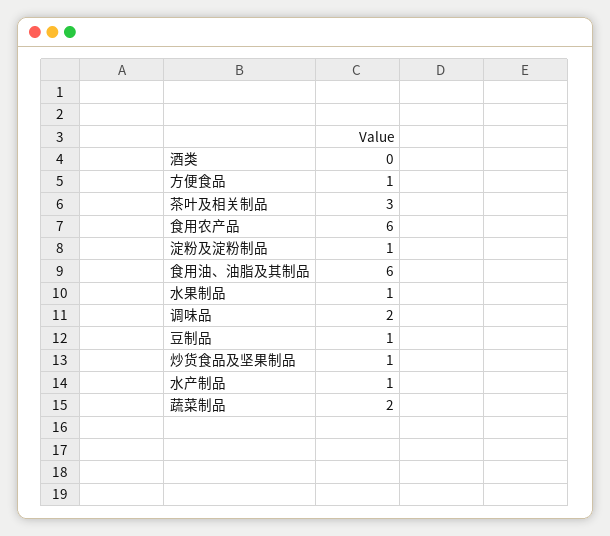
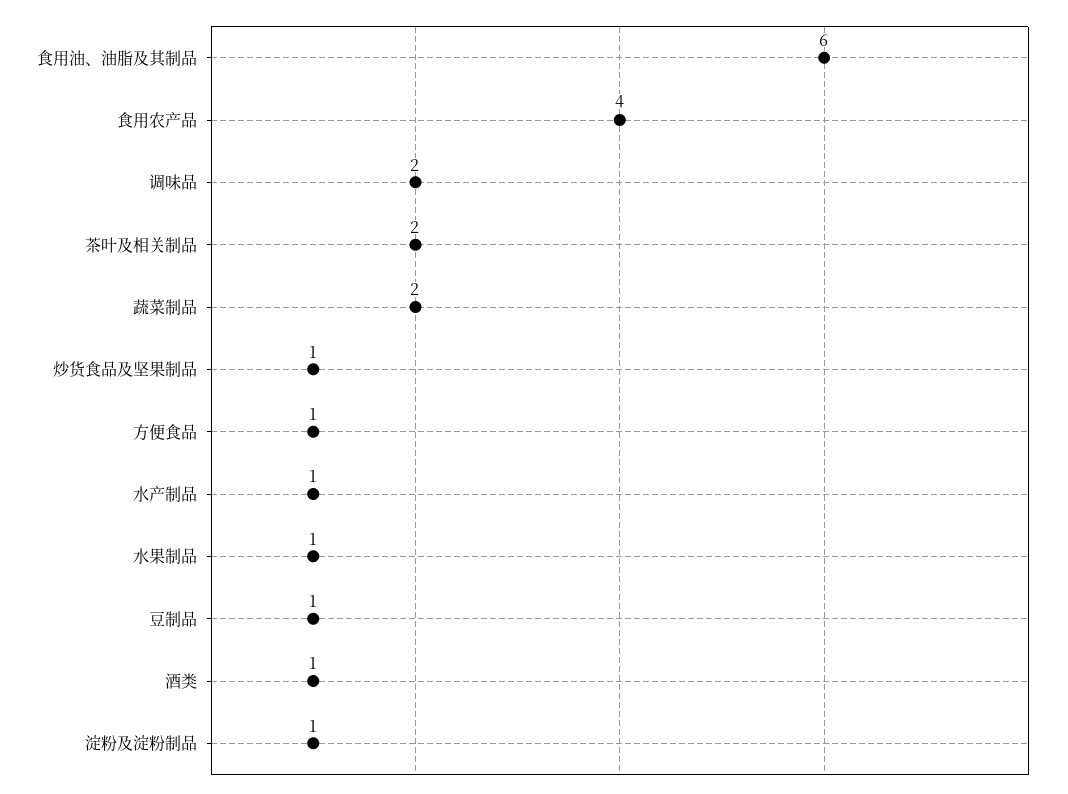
酒类: 0 -> 1
茶叶及相关制品: 3 -> 2
食用农产品: 6 -> 4

